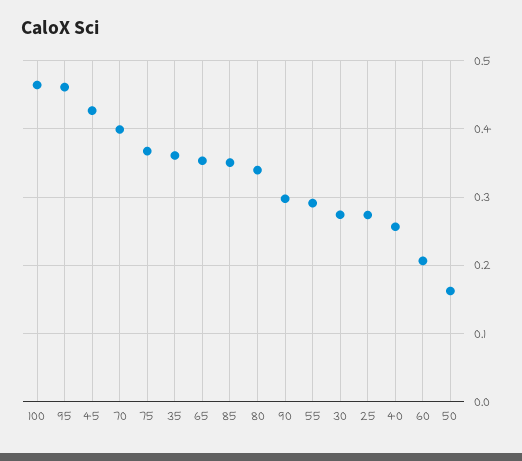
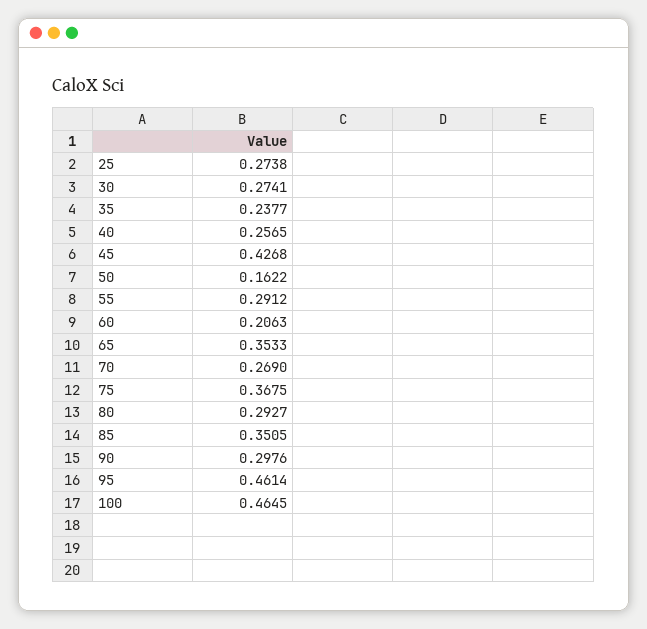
70: 0.4 -> 0.269
35: 0.36 -> 0.2377
80: 0.34 -> 0.2927

